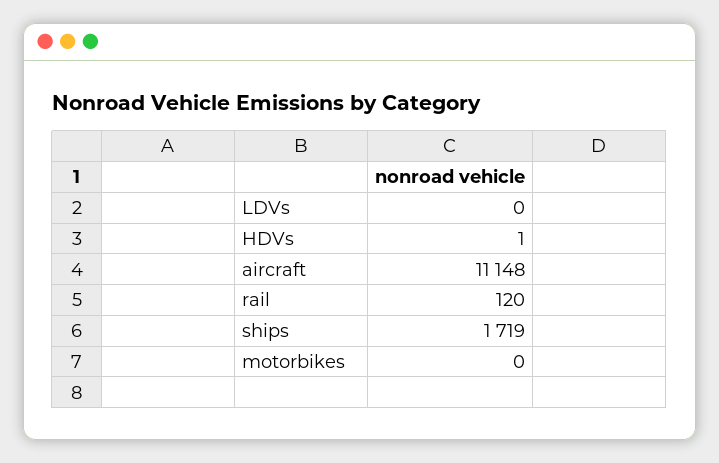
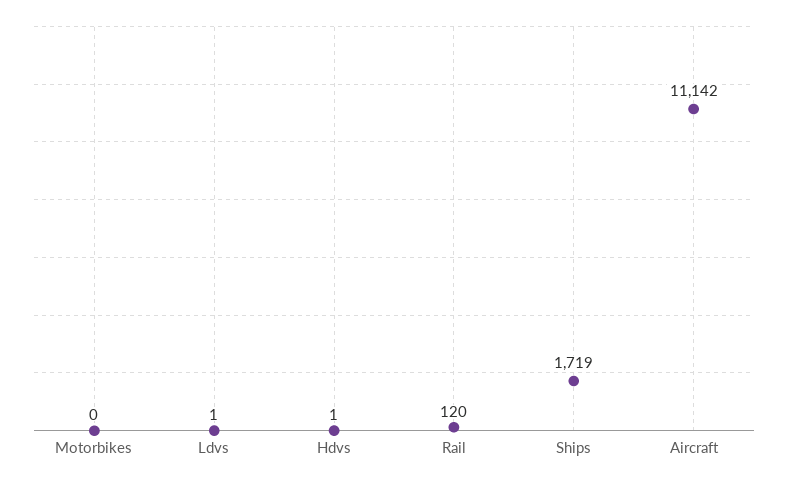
LDVs: 0 -> 1
aircraft: 11148 -> 11142

